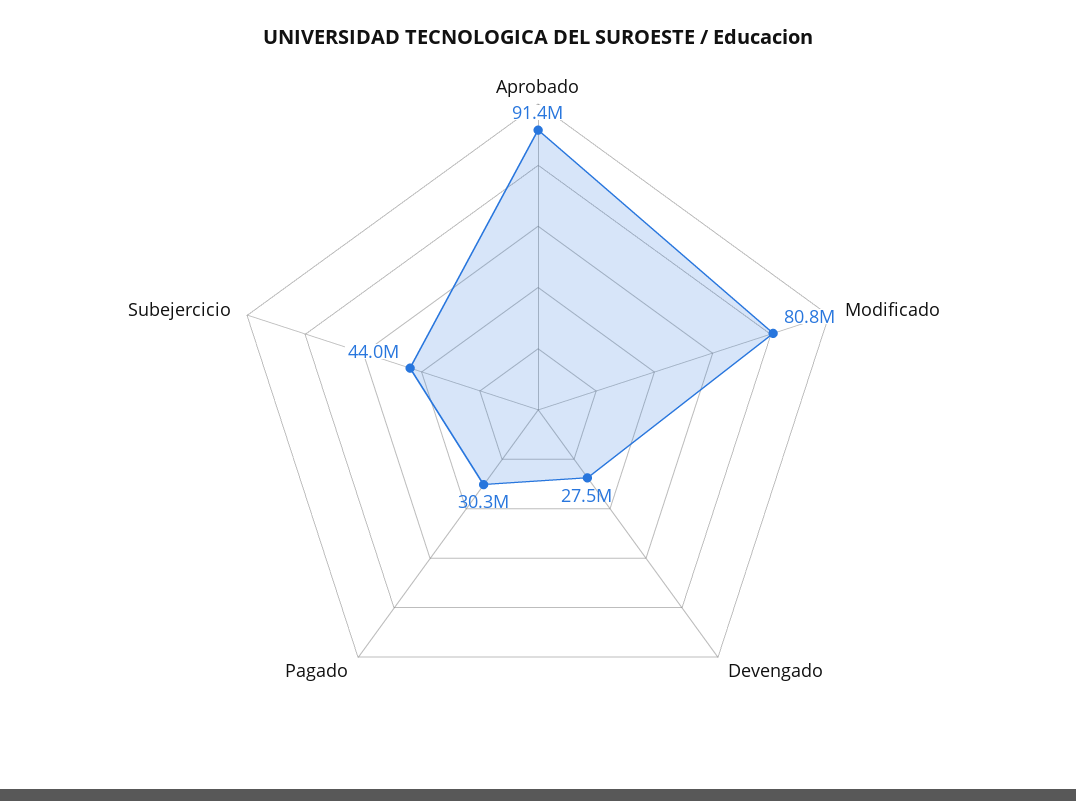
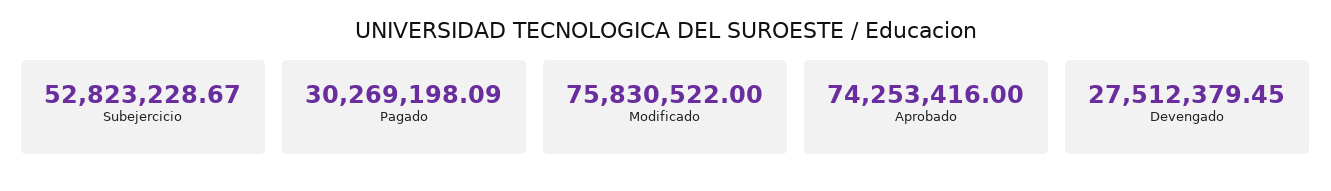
Aprobado: 91400000 -> 74253416
Modificado: 80800000 -> 75830522
Subejercicio: 44000000 -> 52823228.67

